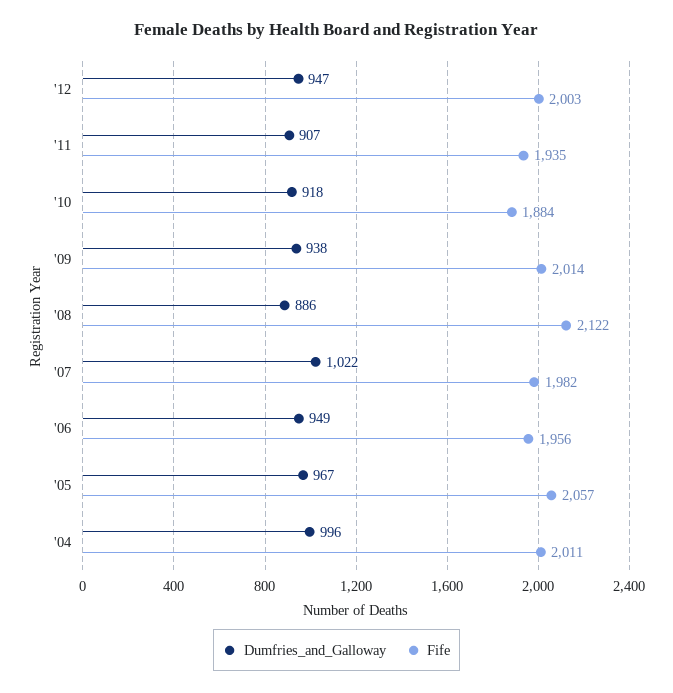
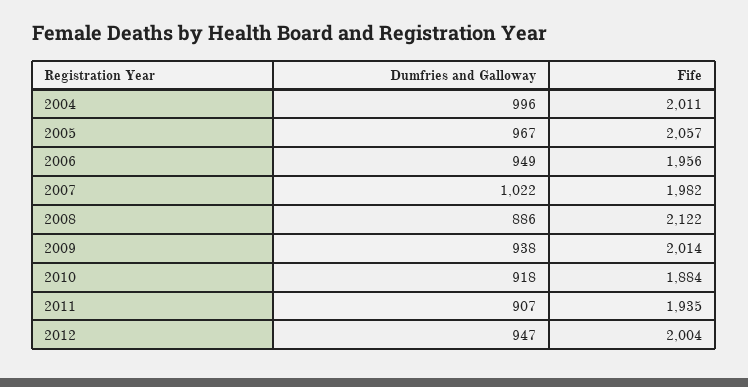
Fife, '12: 2003 -> 2004

